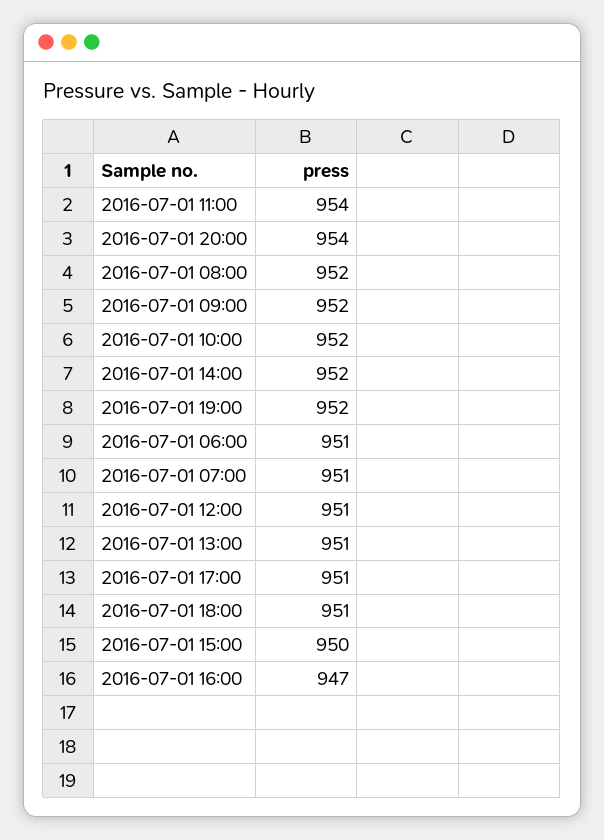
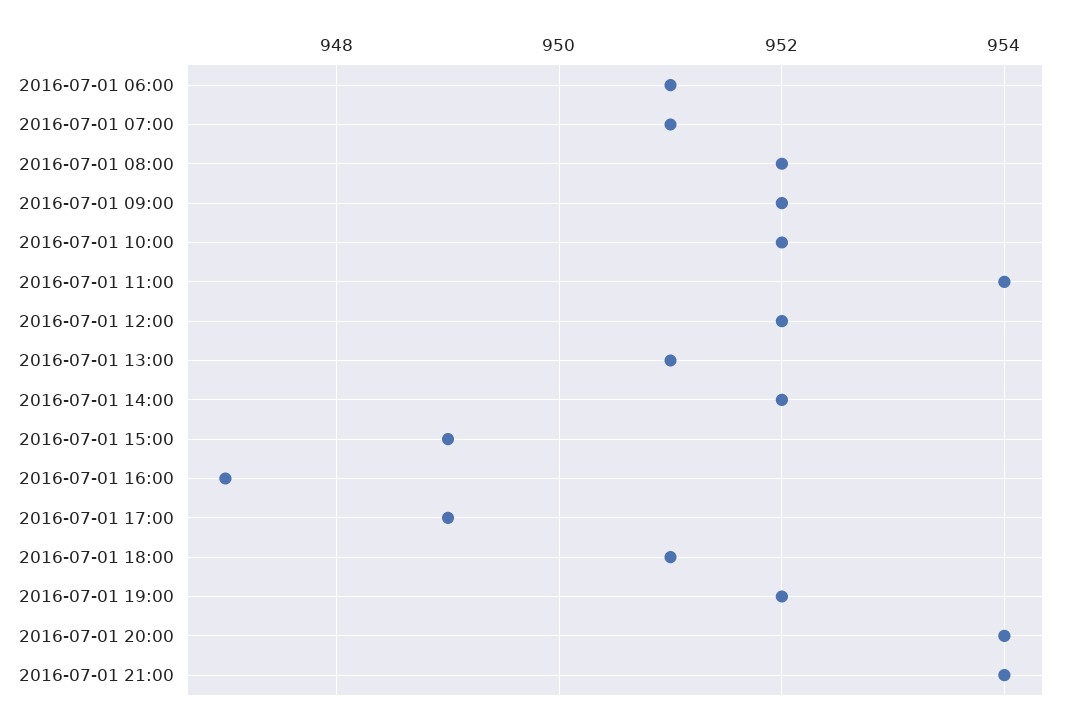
2016-07-01 12:00: 951 -> 952
2016-07-01 17:00: 951 -> 949
2016-07-01 15:00: 950 -> 949
2016-07-01 21:00: none -> 954

